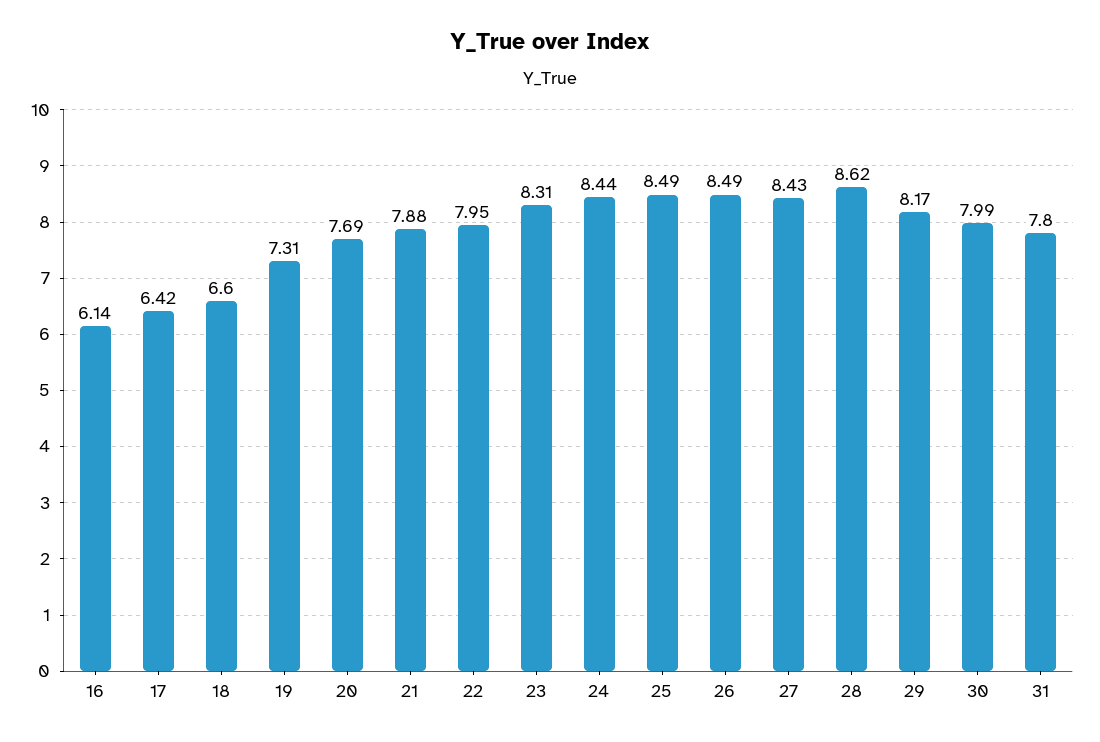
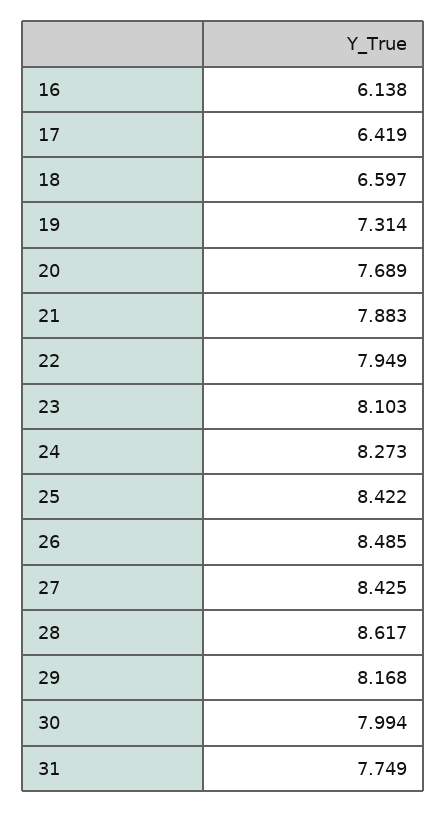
23: 8.31 -> 8.103
24: 8.44 -> 8.273
25: 8.49 -> 8.422
31: 7.8 -> 7.749

